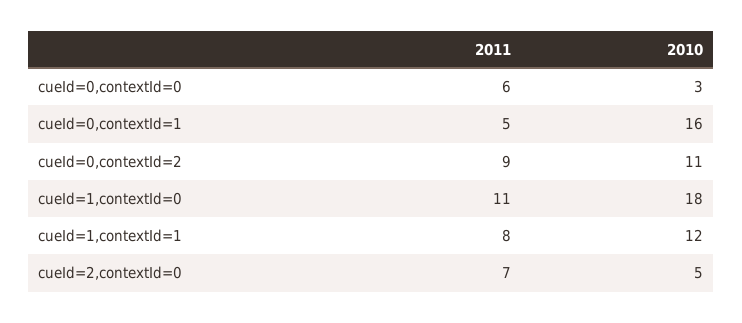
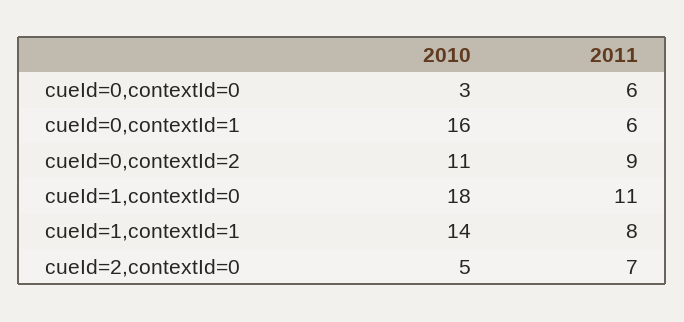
2011, cueId=0,contextId=1: 5 -> 6
2010, cueId=1,contextId=1: 12 -> 14

